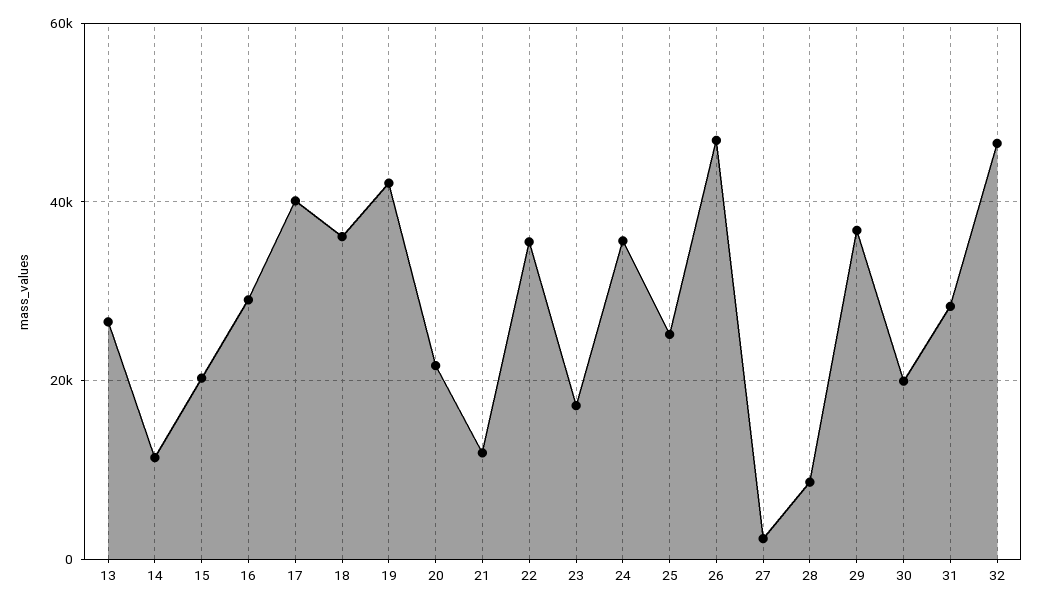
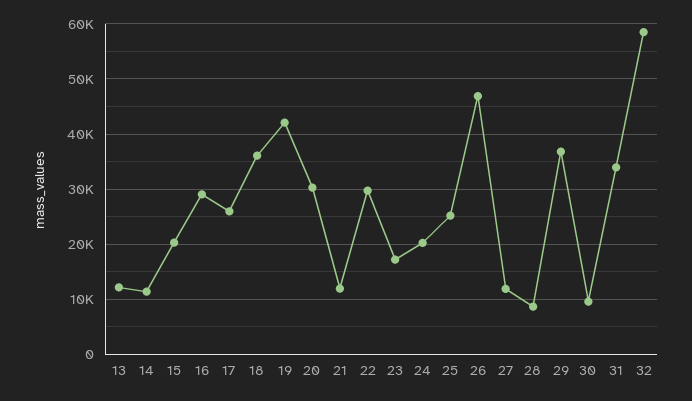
13: 26000 -> 12000
17: 40000 -> 26000
20: 22000 -> 30000
22: 36000 -> 30000
24: 36000 -> 20000
27: 2000 -> 12000
30: 20000 -> 10000
31: 28000 -> 34000
32: 46000 -> 58000

